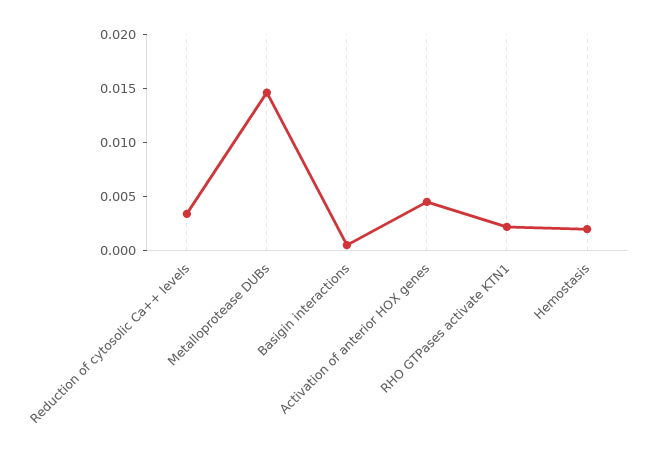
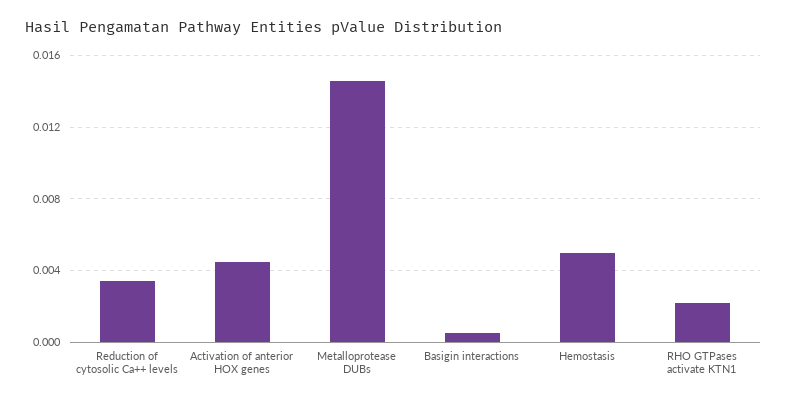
Hemostasis: 0.002 -> 0.005

